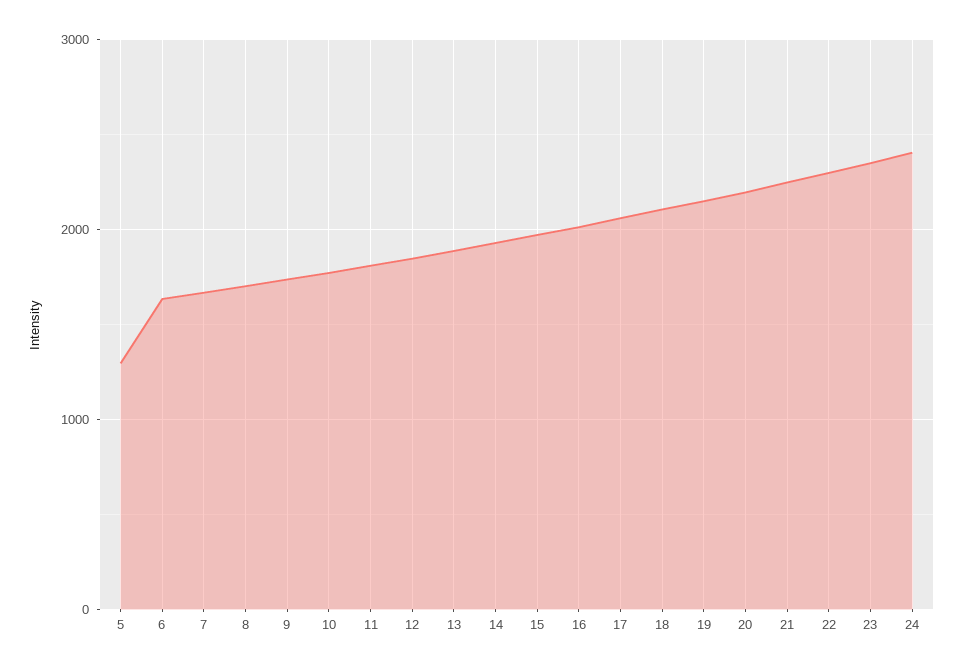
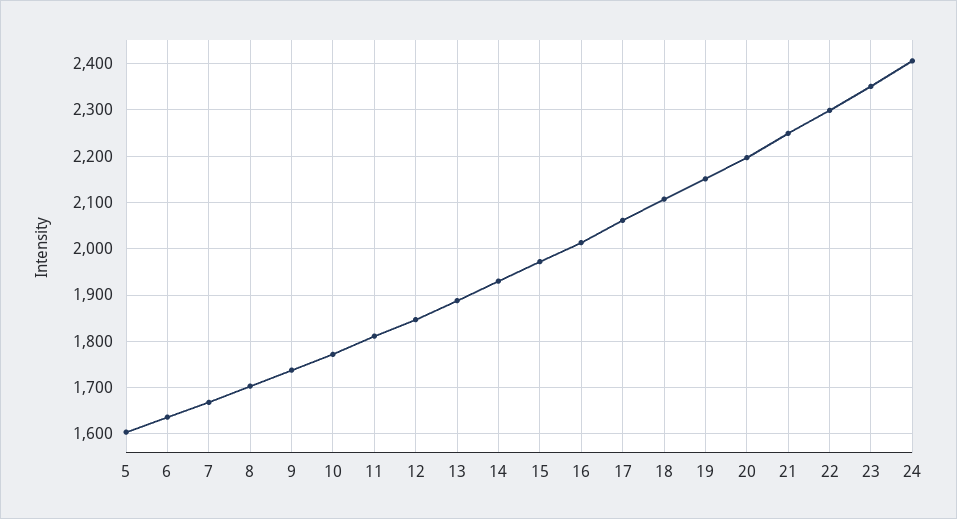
5: 1300 -> 1600

